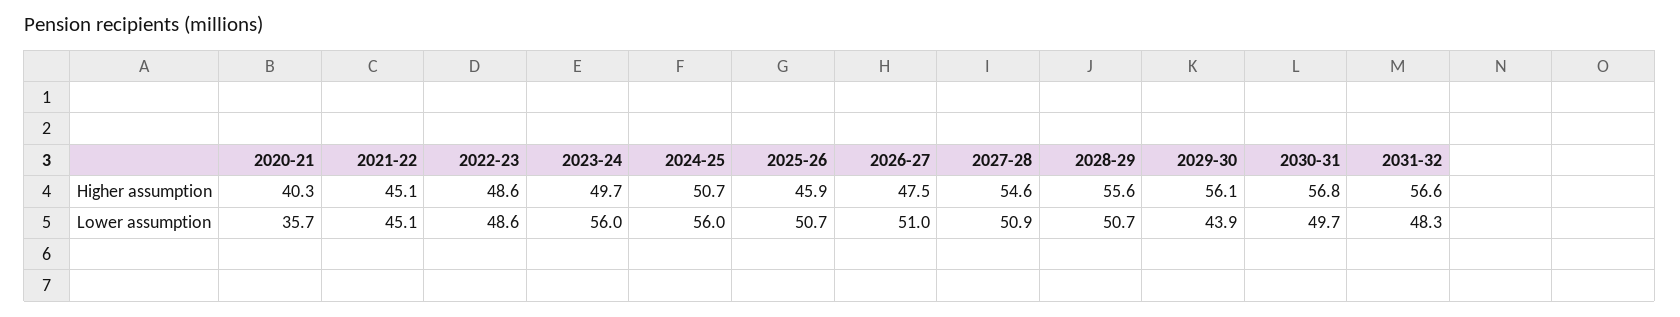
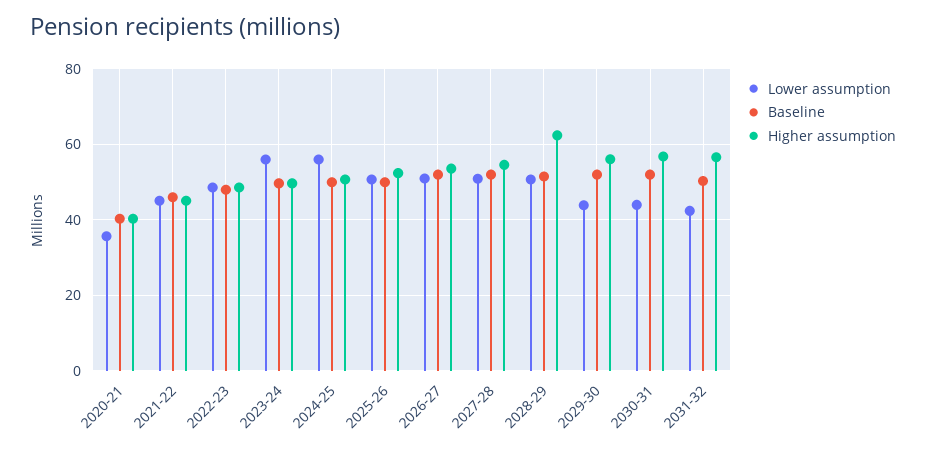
Higher assumption, 2025-26: 45.9 -> 52
Higher assumption, 2026-27: 47.5 -> 54
Higher assumption, 2028-29: 55.6 -> 62
Lower assumption, 2030-31: 49.7 -> 44
Lower assumption, 2031-32: 48.3 -> 42
Baseline, 2020-21: none -> 40
Baseline, 2021-22: none -> 46
Baseline, 2022-23: none -> 48
Baseline, 2023-24: none -> 50
Baseline, 2024-25: none -> 50
Baseline, 2025-26: none -> 50
Baseline, 2026-27: none -> 52
Baseline, 2027-28: none -> 52
Baseline, 2028-29: none -> 52
Baseline, 2029-30: none -> 52
Baseline, 2030-31: none -> 52
Baseline, 2031-32: none -> 50

